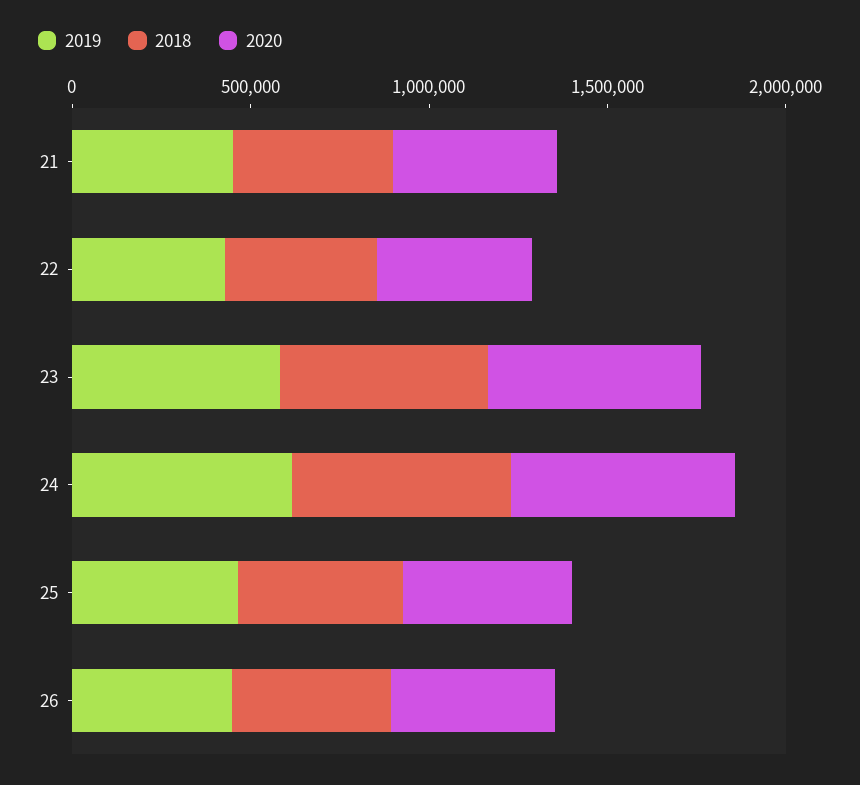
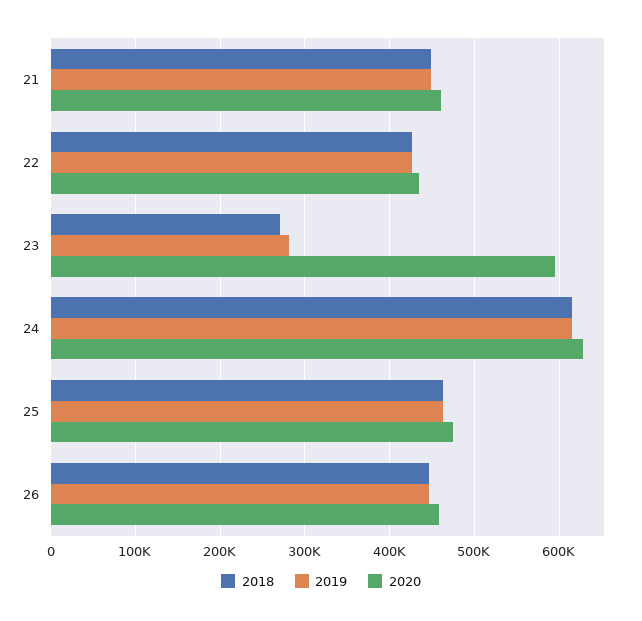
2019, 23: 600000 -> 280000
2018, 23: 600000 -> 270000

